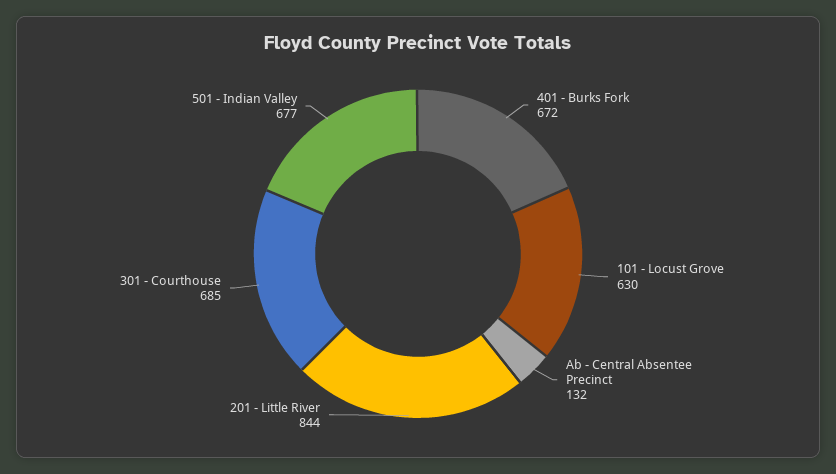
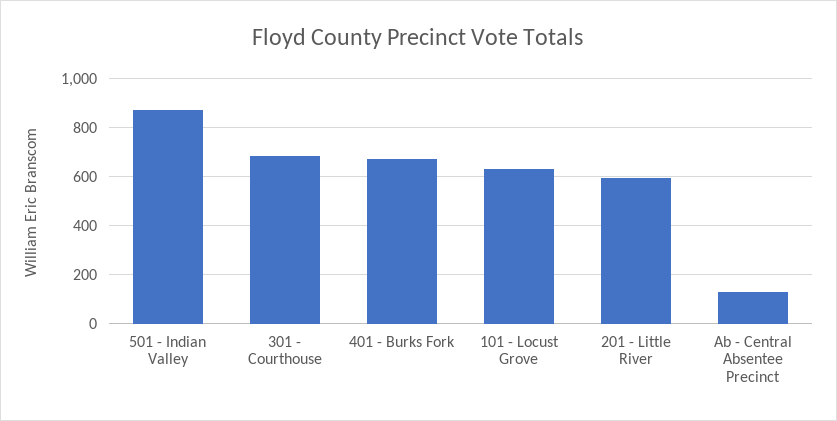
201 - Little River: 844 -> 600
501 - Indian Valley: 677 -> 875

